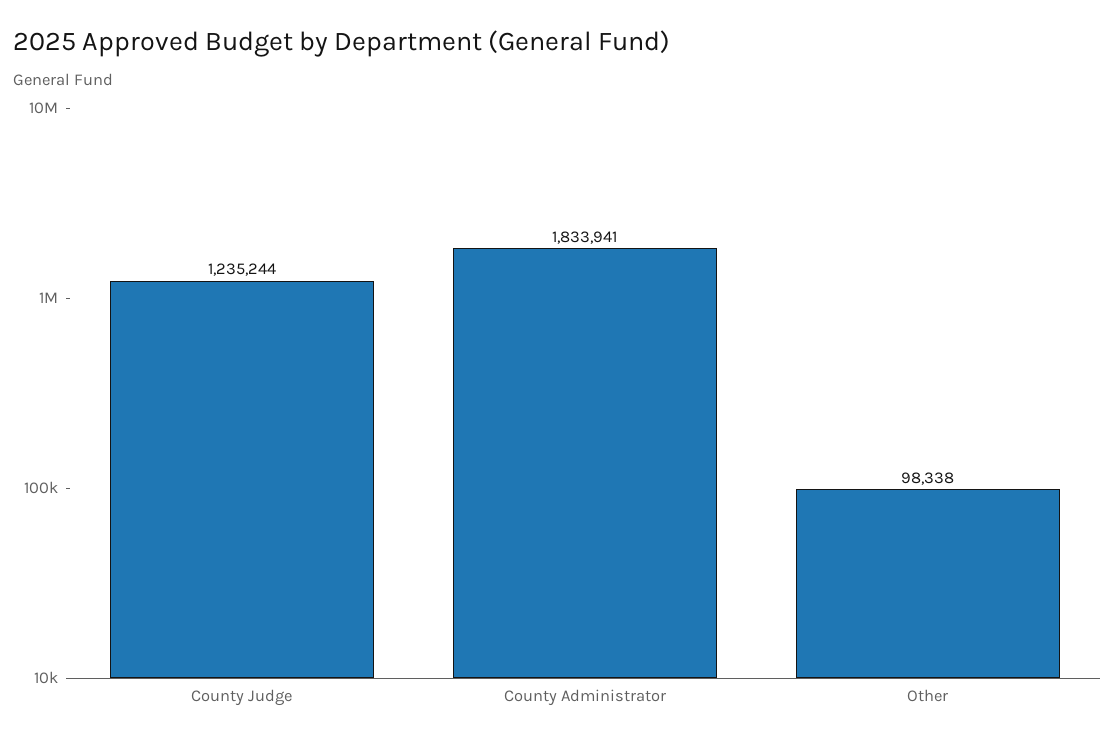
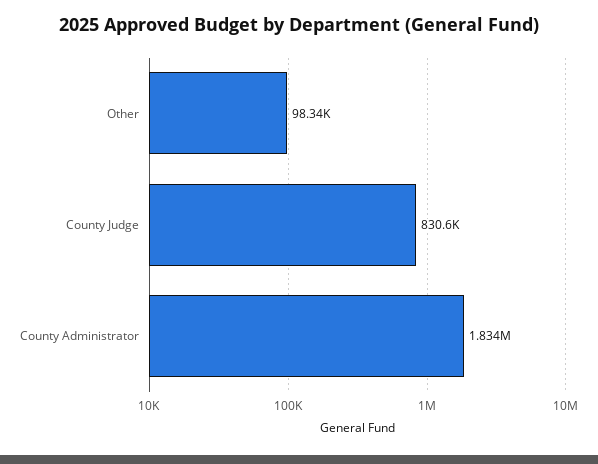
County Judge: 1235244 -> 830600

